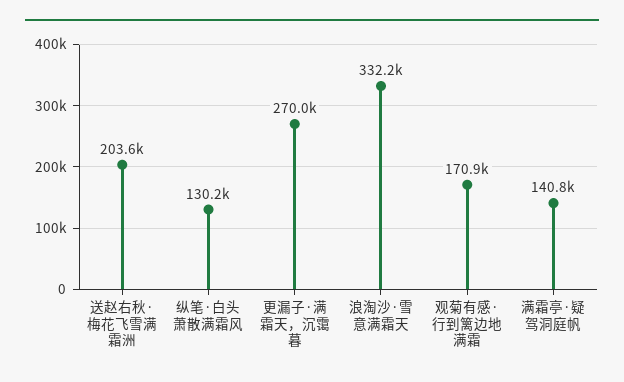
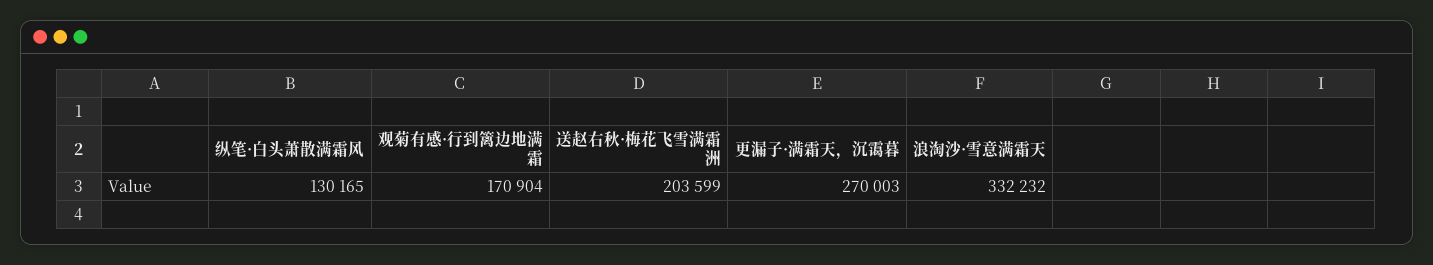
满霜亭·疑驾洞庭帆: 140800 -> none

